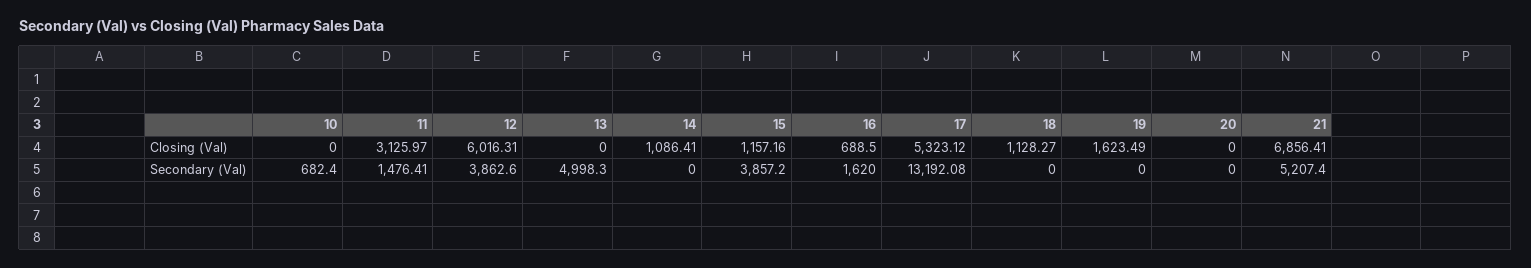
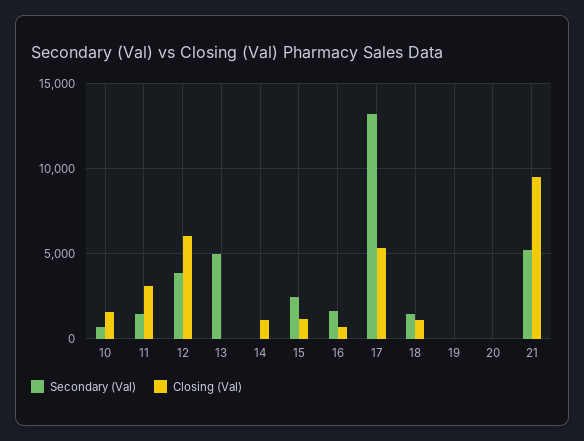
Closing (Val), 10: 0 -> 1500
Closing (Val), 19: 1623.49 -> 0
Closing (Val), 21: 6856.41 -> 9500
Secondary (Val), 15: 3857.2 -> 2500
Secondary (Val), 18: 0 -> 1500

